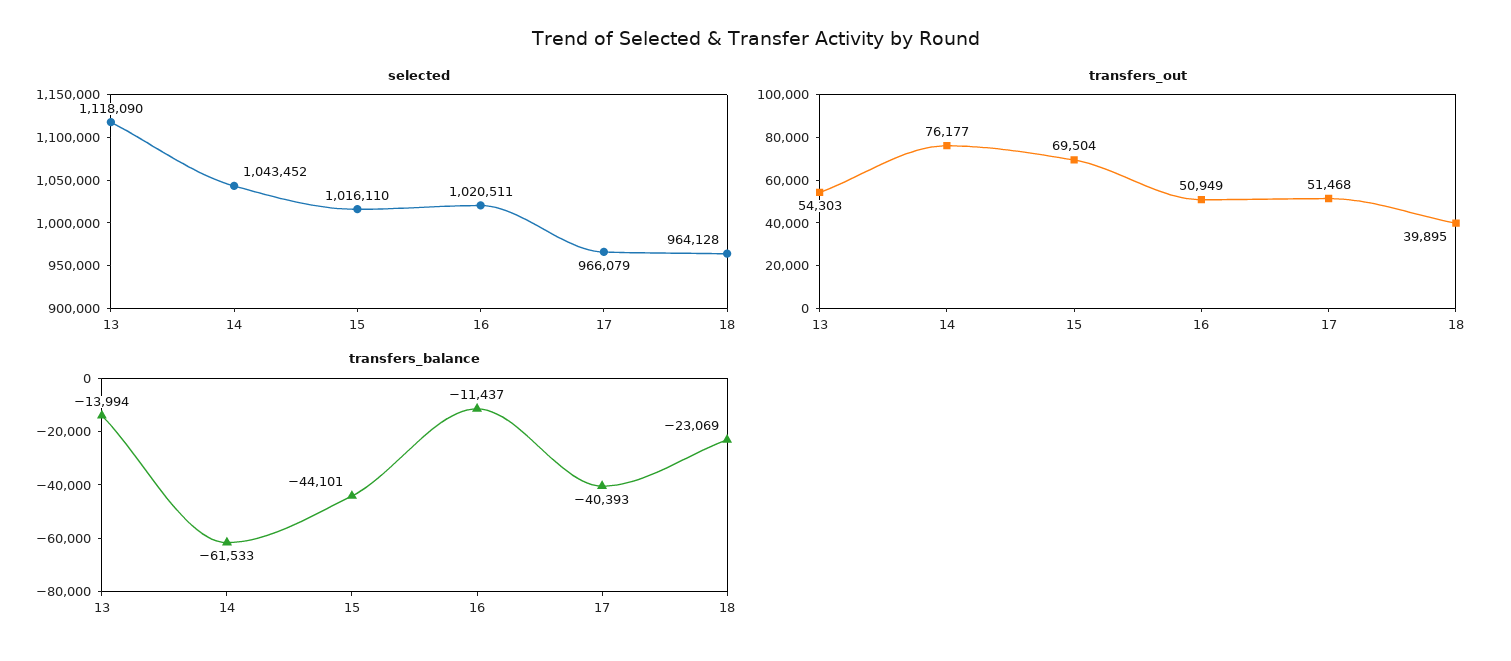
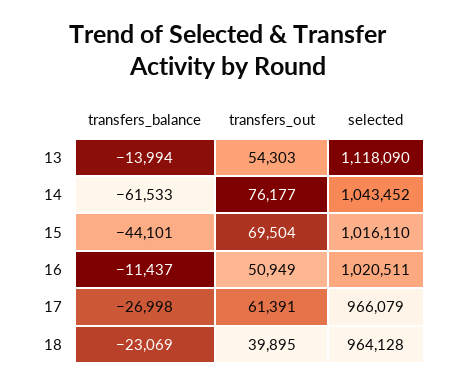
transfers_out, 17: 51468 -> 61391
transfers_balance, 17: -40393 -> -26998

